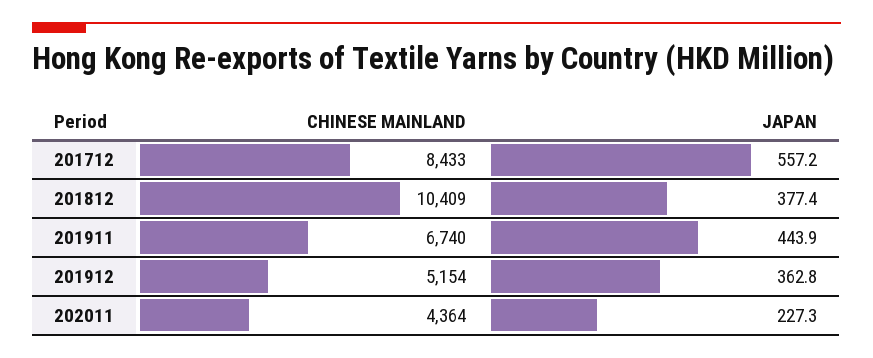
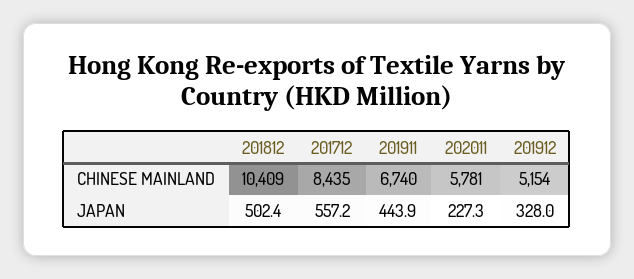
CHINESE MAINLAND, 201712: 8433 -> 8435
JAPAN, 201812: 377.4 -> 502.4
JAPAN, 201912: 362.8 -> 328
CHINESE MAINLAND, 202011: 4364 -> 5781

